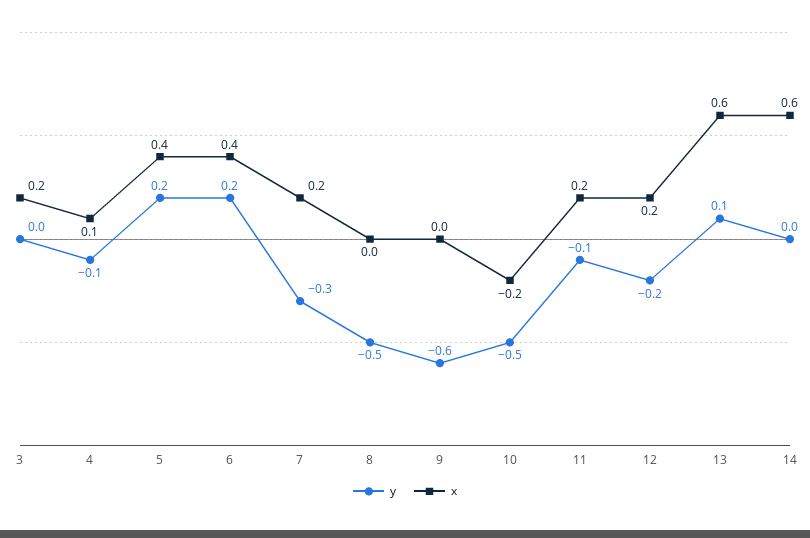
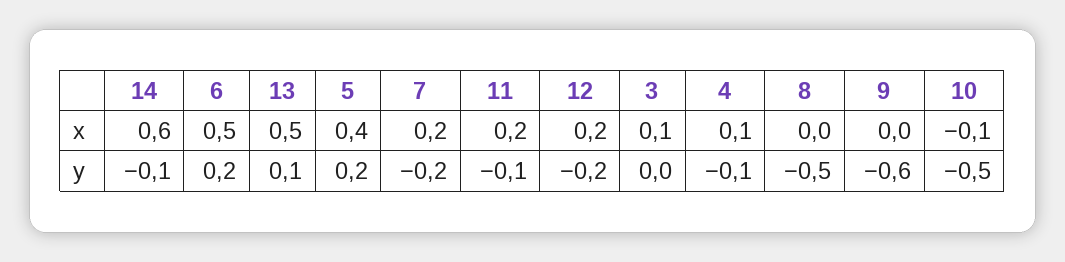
x, 3: 0.2 -> 0.1
x, 6: 0.4 -> 0.5
y, 7: -0.3 -> -0.2
x, 10: -0.2 -> -0.1
x, 13: 0.6 -> 0.5
y, 14: 0 -> -0.1

